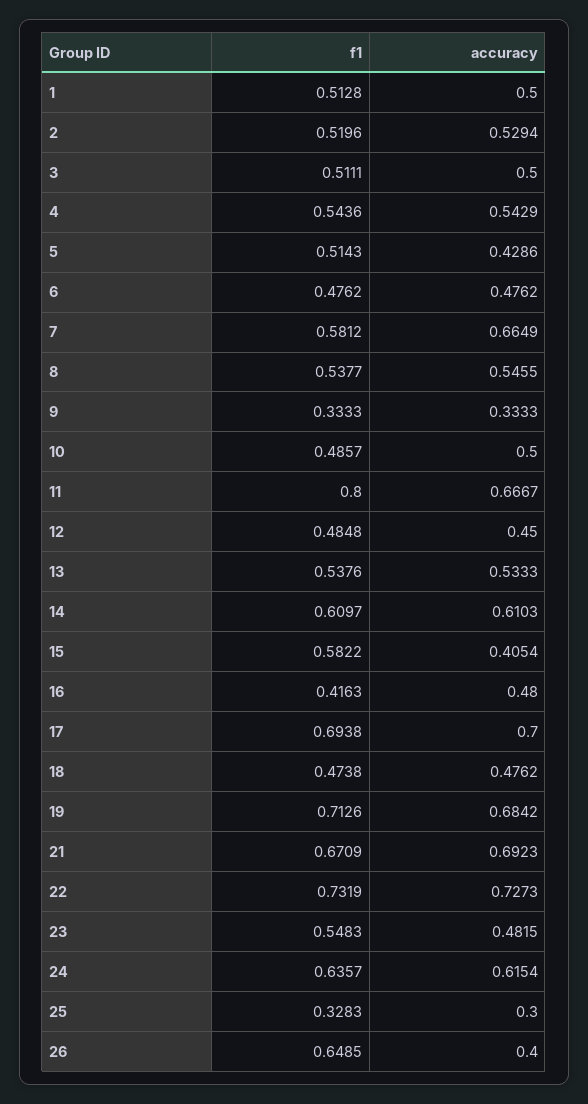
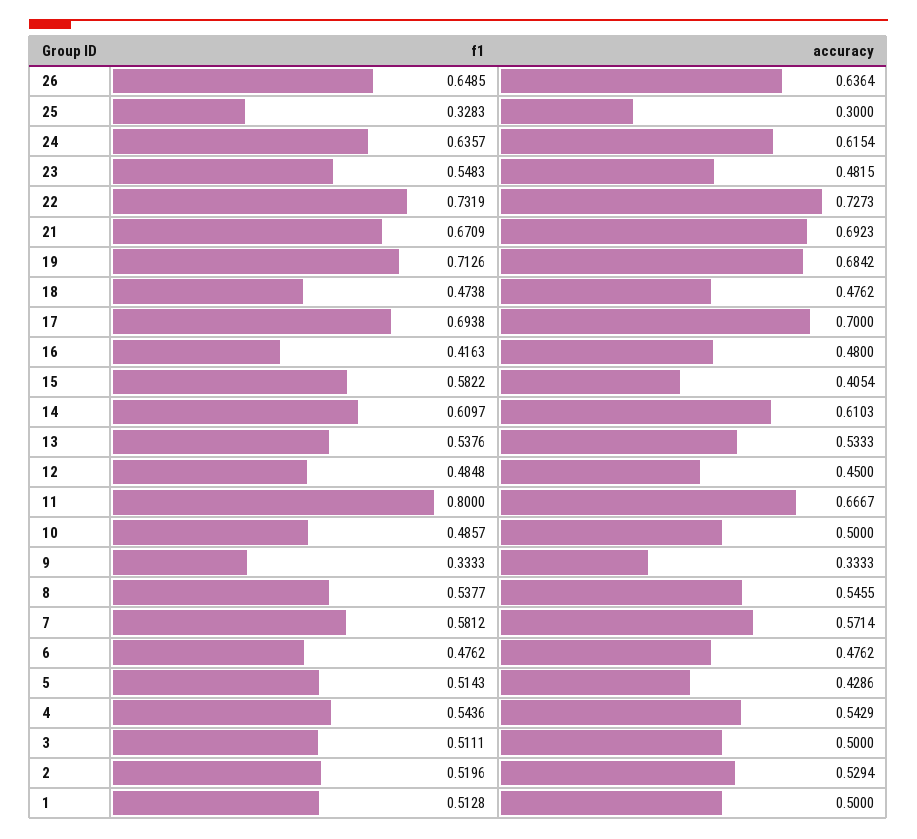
accuracy, 7: 0.6649 -> 0.5714
accuracy, 26: 0.4 -> 0.6364

